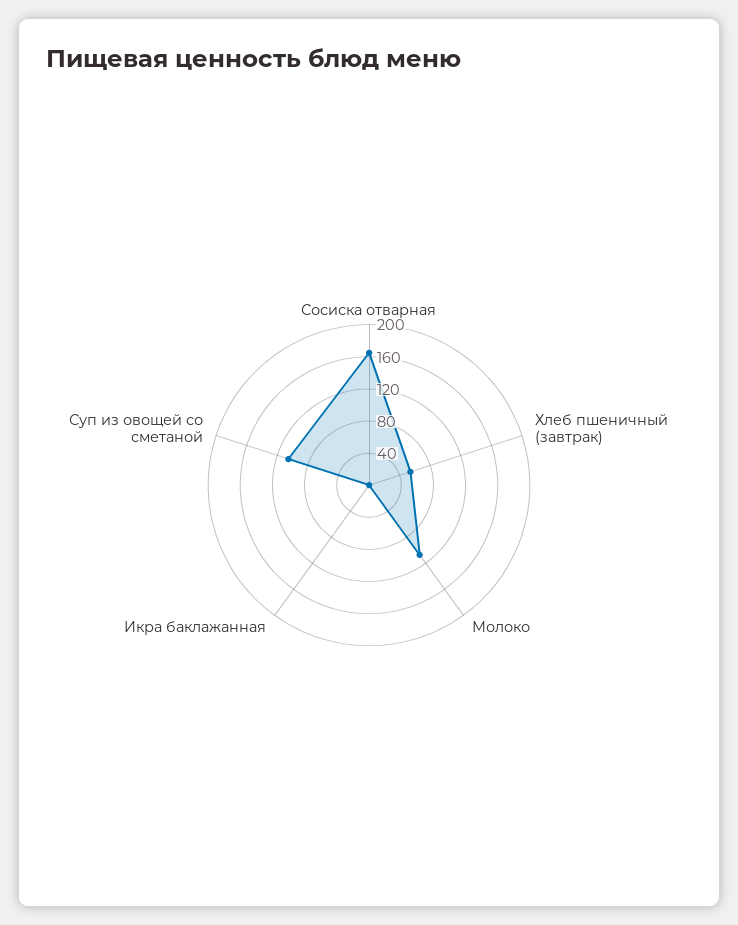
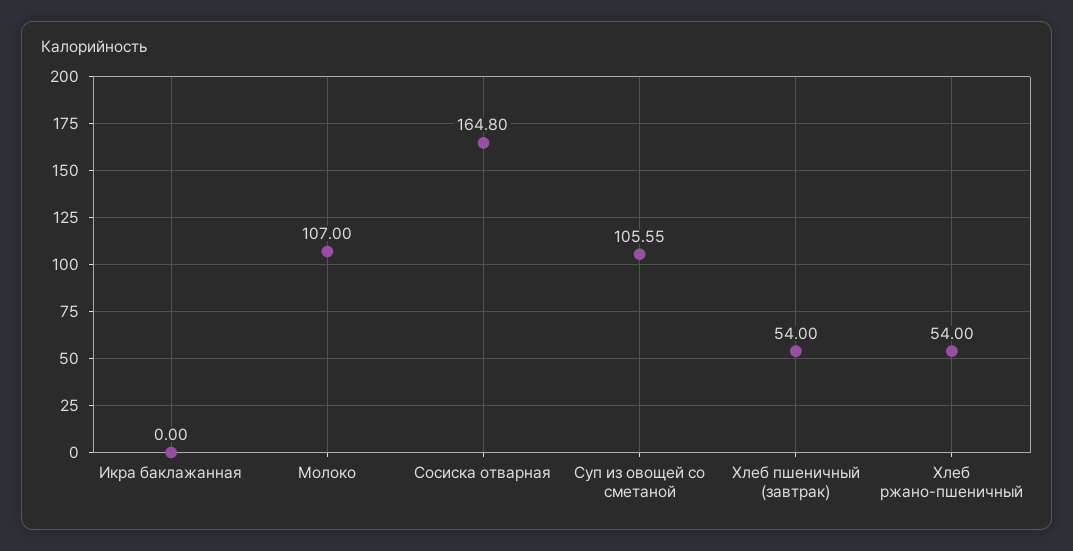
Хлеб ржано-пшеничный: none -> 54

